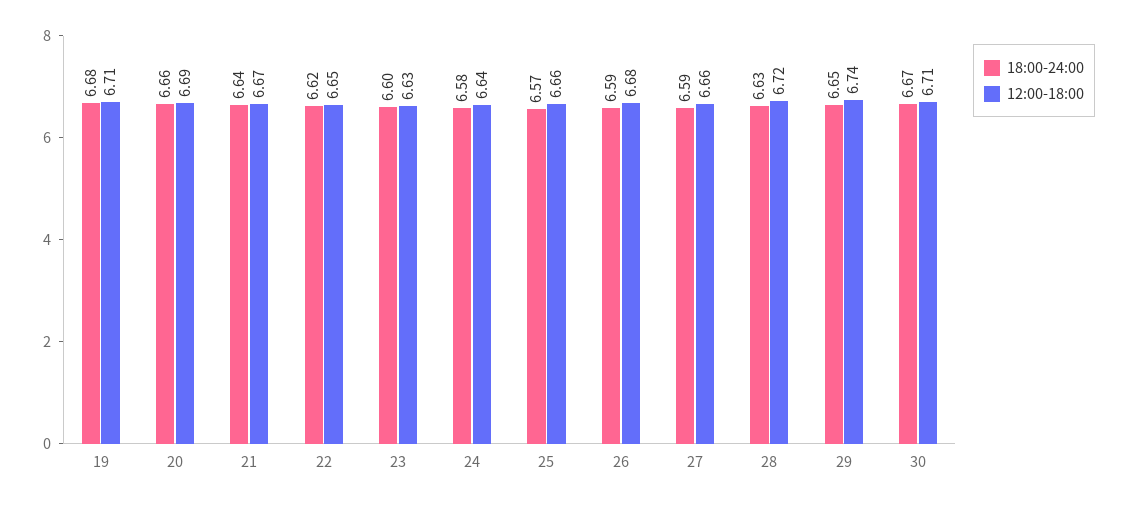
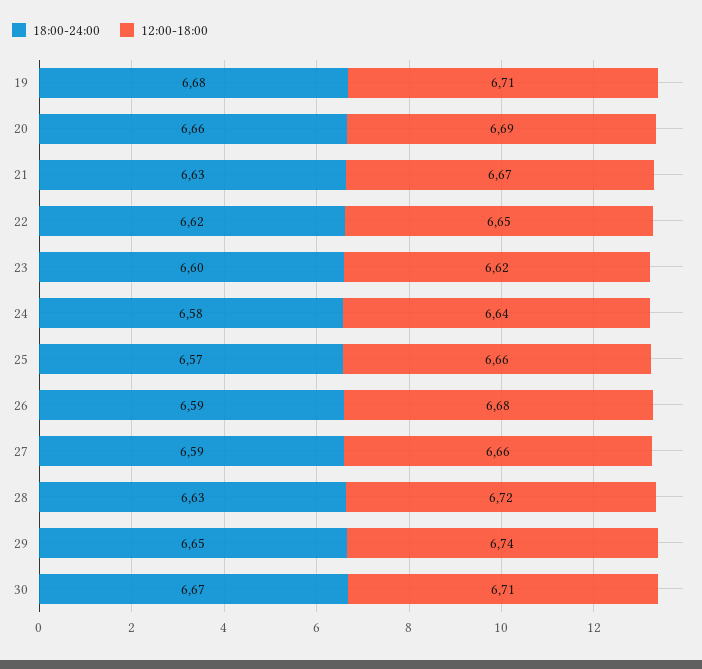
18:00-24:00, 21: 6.64 -> 6.63
12:00-18:00, 23: 6.63 -> 6.62

